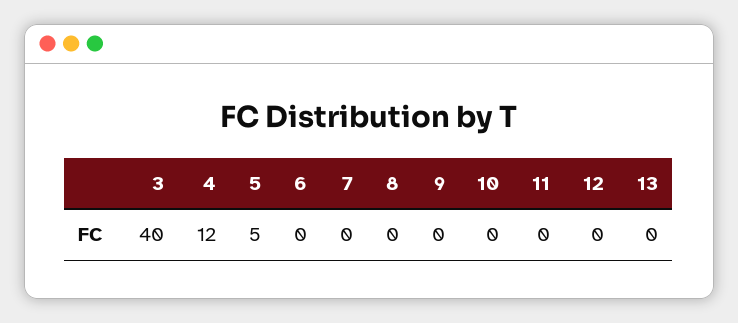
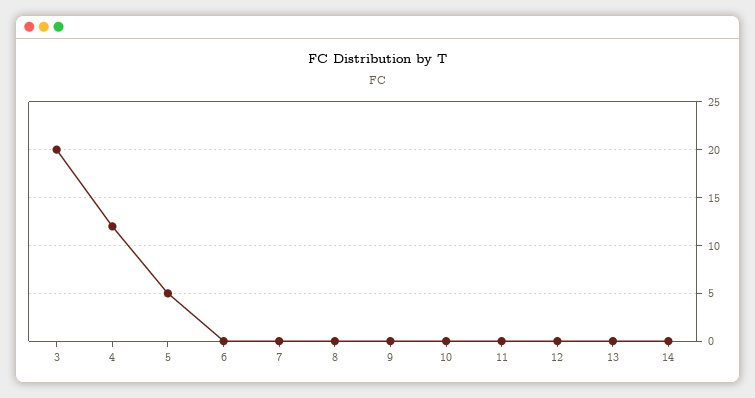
3: 40 -> 20
14: none -> 0

